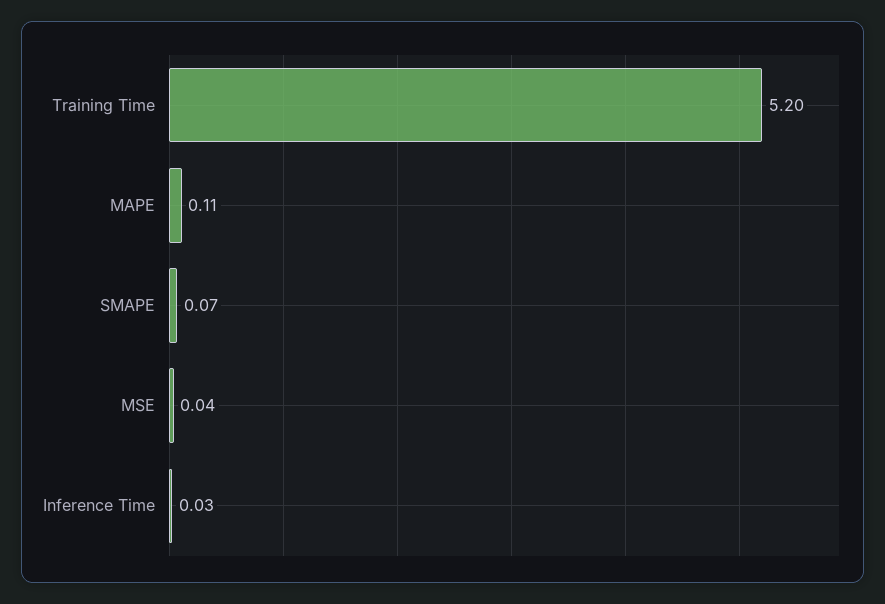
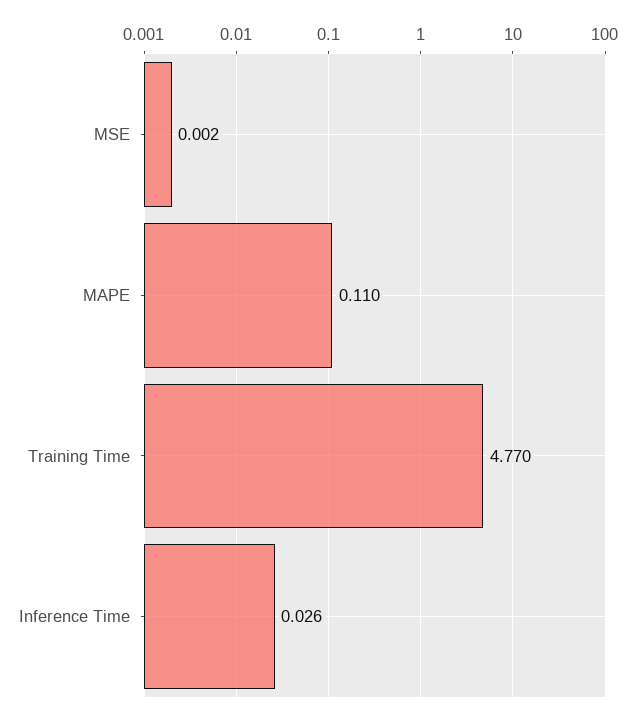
Training Time: 5.2 -> 4.77
SMAPE: 0.07 -> none
MSE: 0.04 -> 0.002

